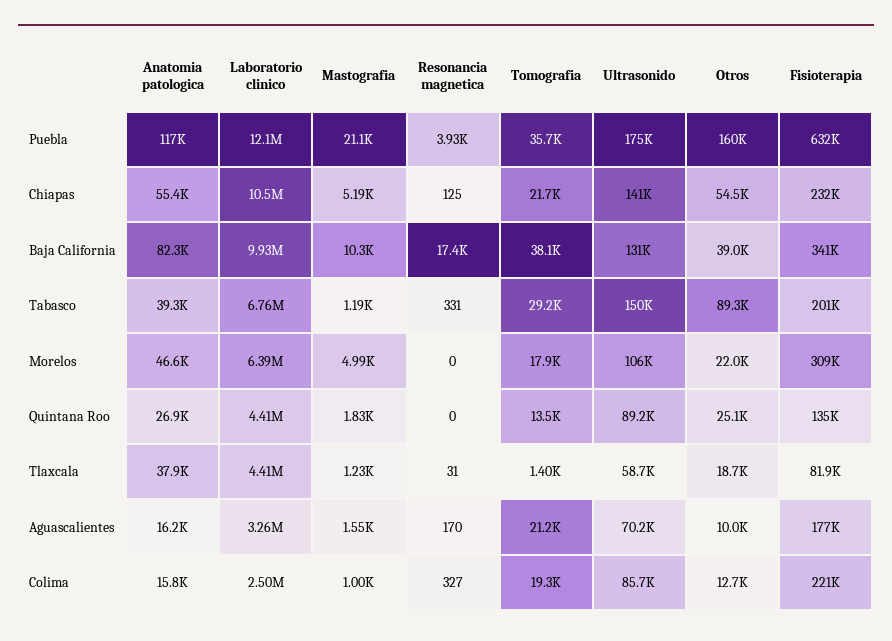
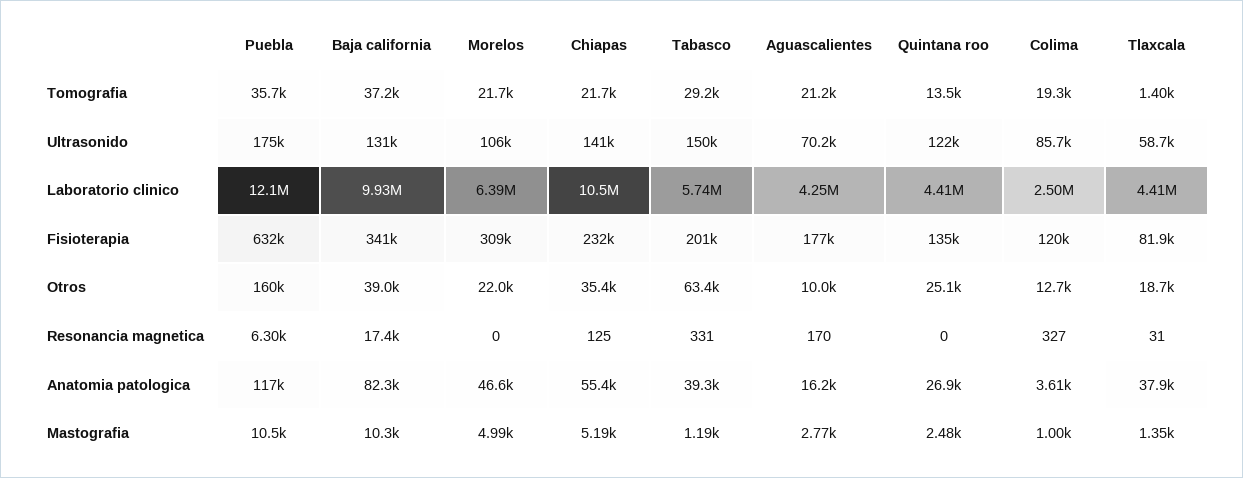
Mastografia, Puebla: 21100 -> 10500
Resonancia magnetica, Puebla: 3930 -> 6300
Otros, Chiapas: 54500 -> 35400
Tomografia, Baja California: 38100 -> 37200
Laboratorio clinico, Tabasco: 6760000 -> 5740000
Otros, Tabasco: 89300 -> 63400
Tomografia, Morelos: 17900 -> 21700
Mastografia, Quintana Roo: 1830 -> 2480
Ultrasonido, Quintana Roo: 89200 -> 122000
Mastografia, Tlaxcala: 1230 -> 1350
Laboratorio clinico, Aguascalientes: 3260000 -> 4250000
Mastografia, Aguascalientes: 1550 -> 2770
Anatomia patologica, Colima: 15800 -> 3610
Fisioterapia, Colima: 221000 -> 120000

